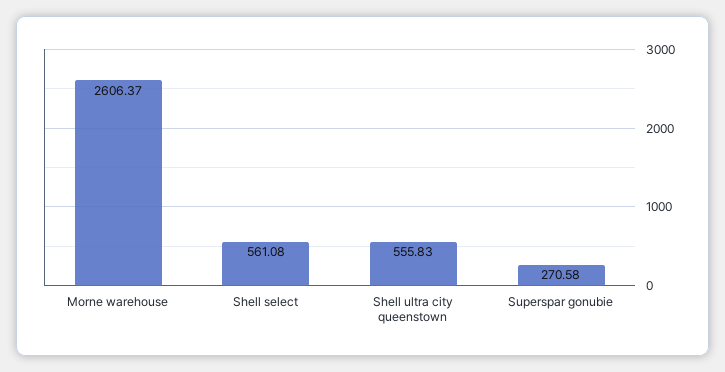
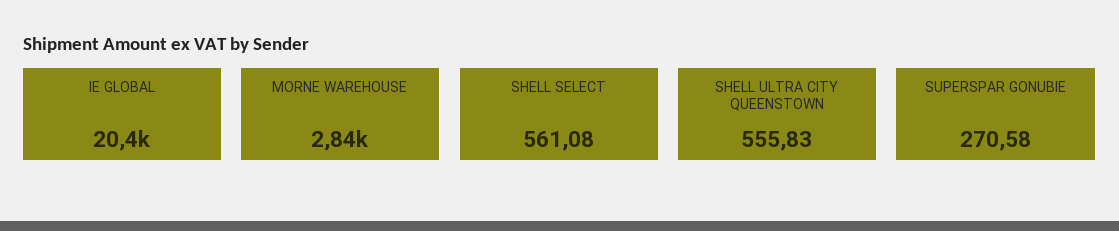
Morne warehouse: 2606.37 -> 2840
IE GLOBAL: none -> 20400

